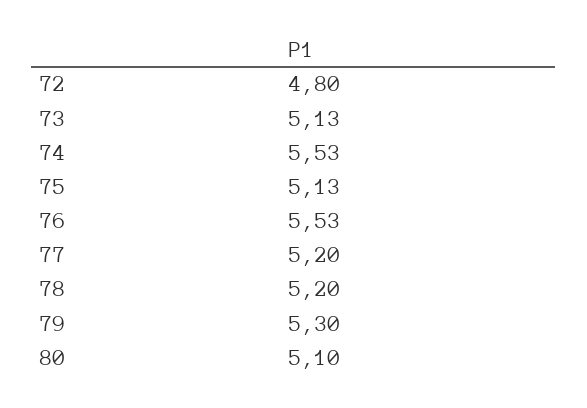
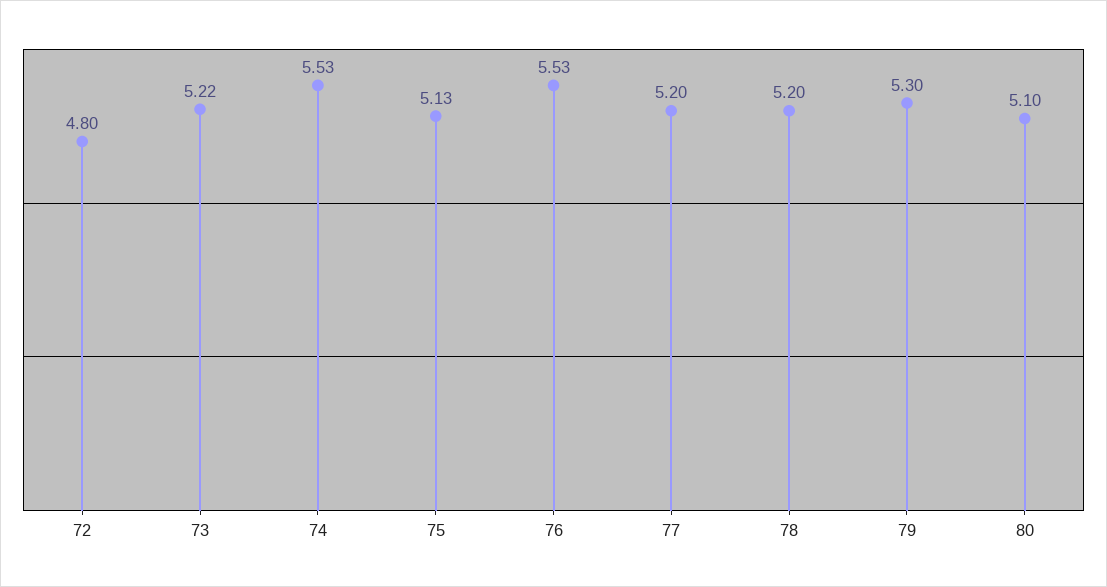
73: 5.13 -> 5.22

